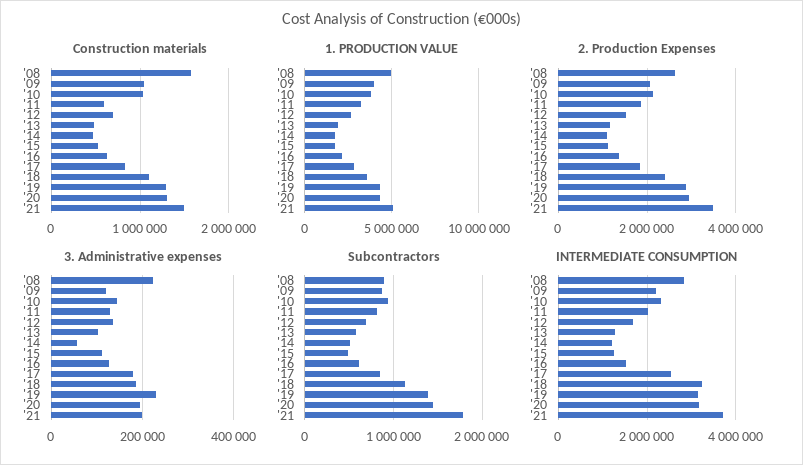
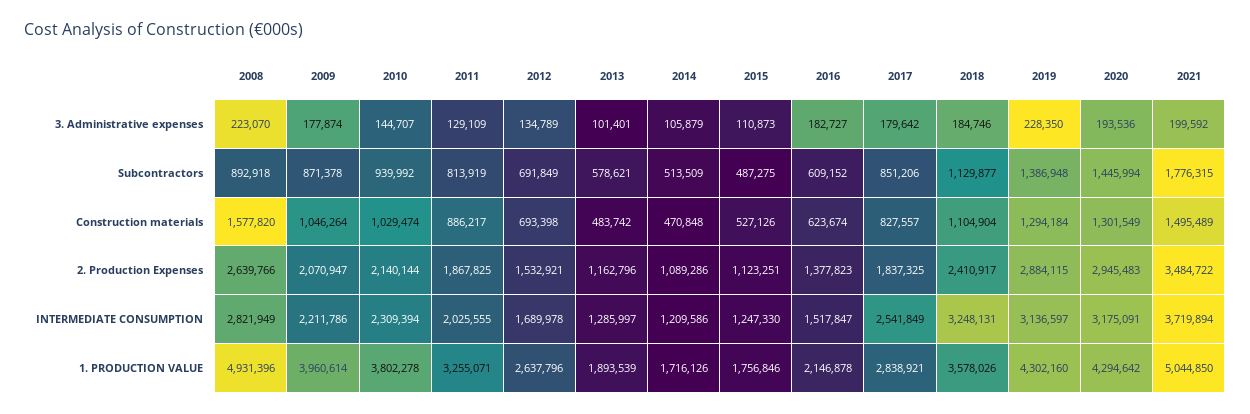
Construction materials, '11: 600000 -> 886217
3. Administrative expenses, '09: 120000 -> 177874
3. Administrative expenses, '14: 60000 -> 105879
3. Administrative expenses, '16: 120000 -> 182727

